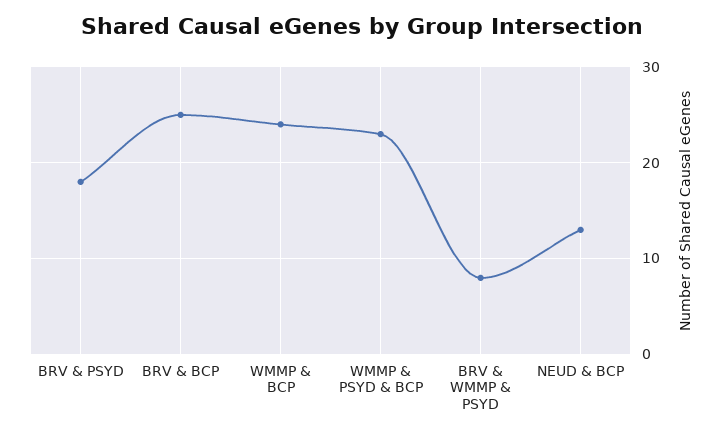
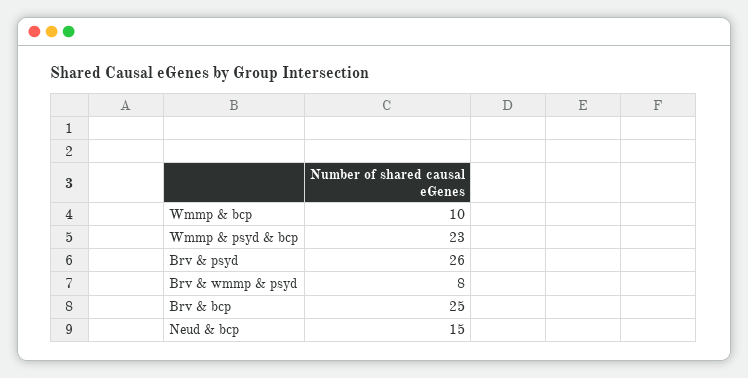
BRV & PSYD: 18 -> 26
WMMP & BCP: 24 -> 10
NEUD & BCP: 13 -> 15

